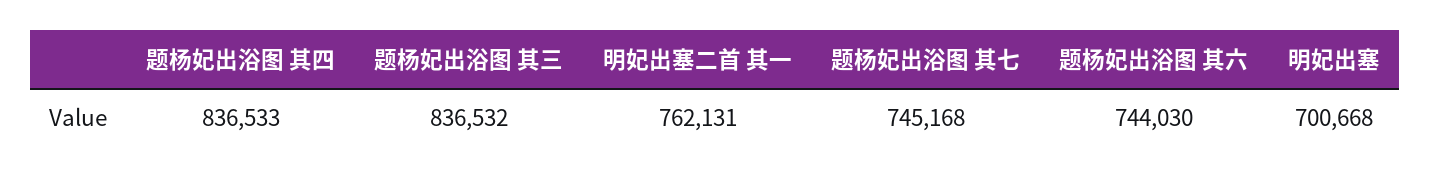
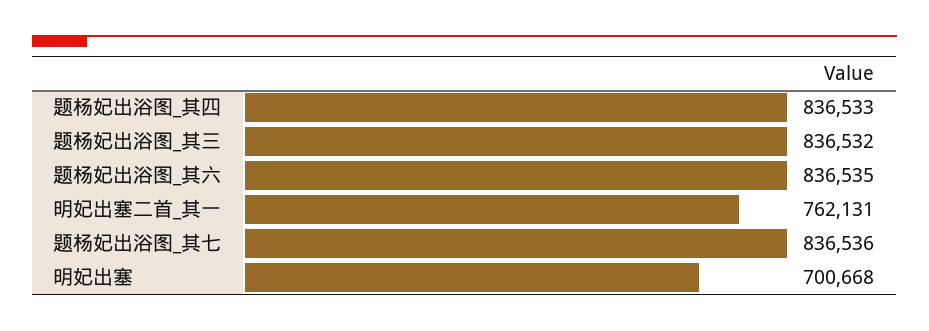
题杨妃出浴图 其七: 745168 -> 836536
题杨妃出浴图 其六: 744030 -> 836535

